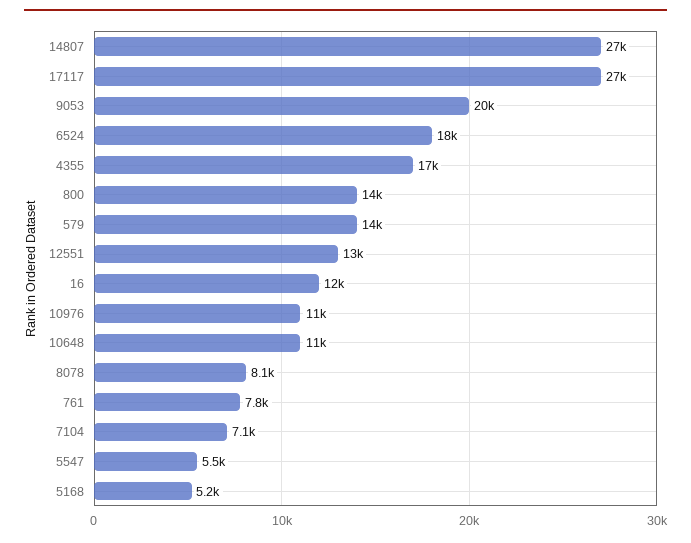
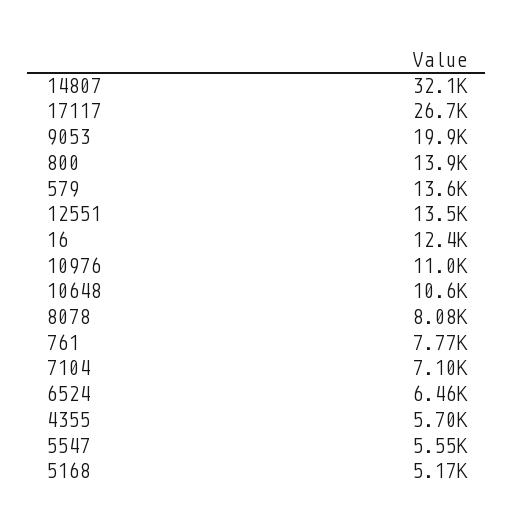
14807: 27000 -> 32100
6524: 18000 -> 6460
4355: 17000 -> 5700

